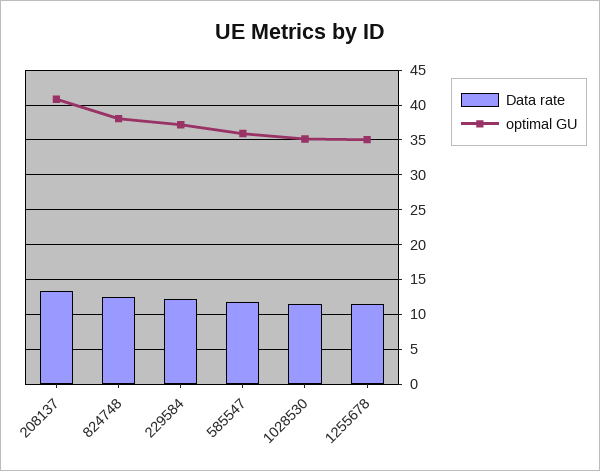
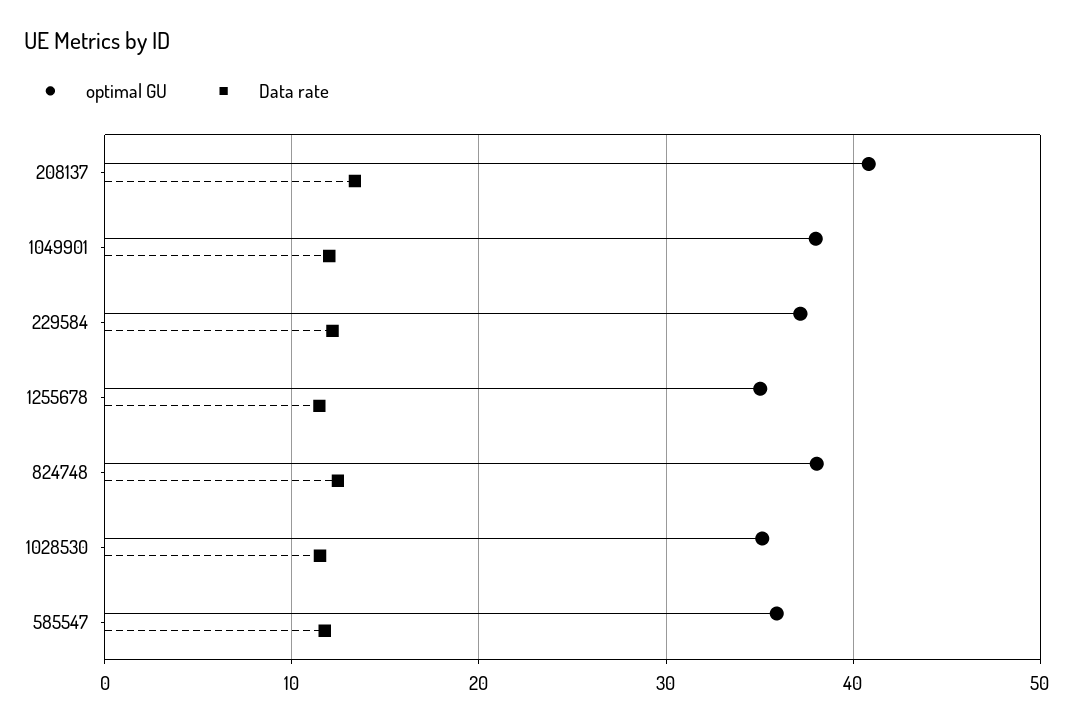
optimal GU, 1049901: none -> 38
Data rate, 1049901: none -> 12

